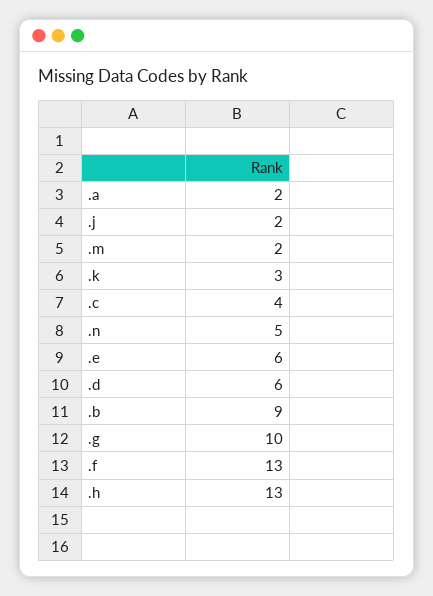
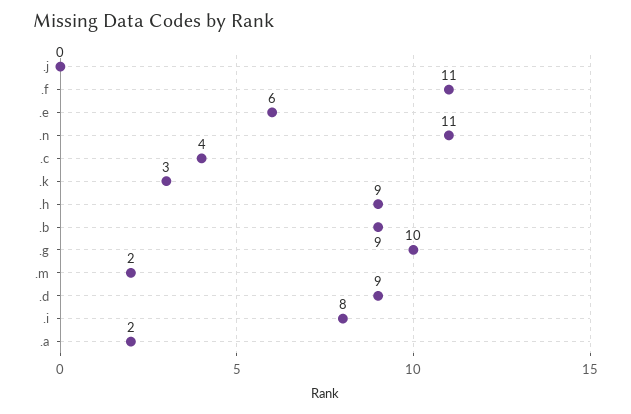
.j: 2 -> 0
.n: 5 -> 11
.d: 6 -> 9
.f: 13 -> 11
.h: 13 -> 9
.i: none -> 8

